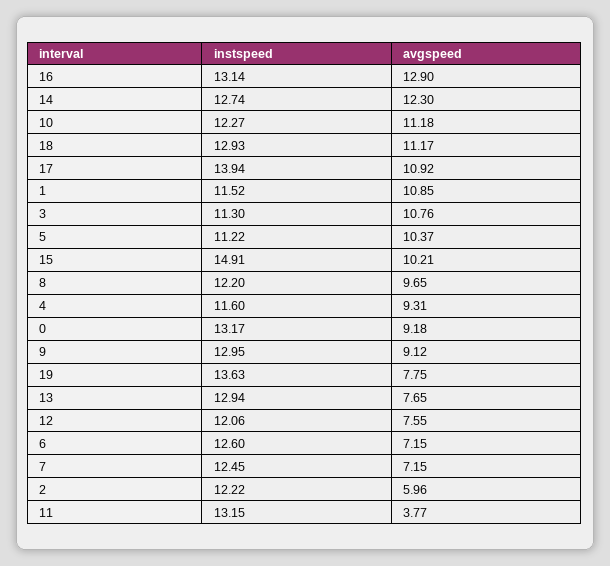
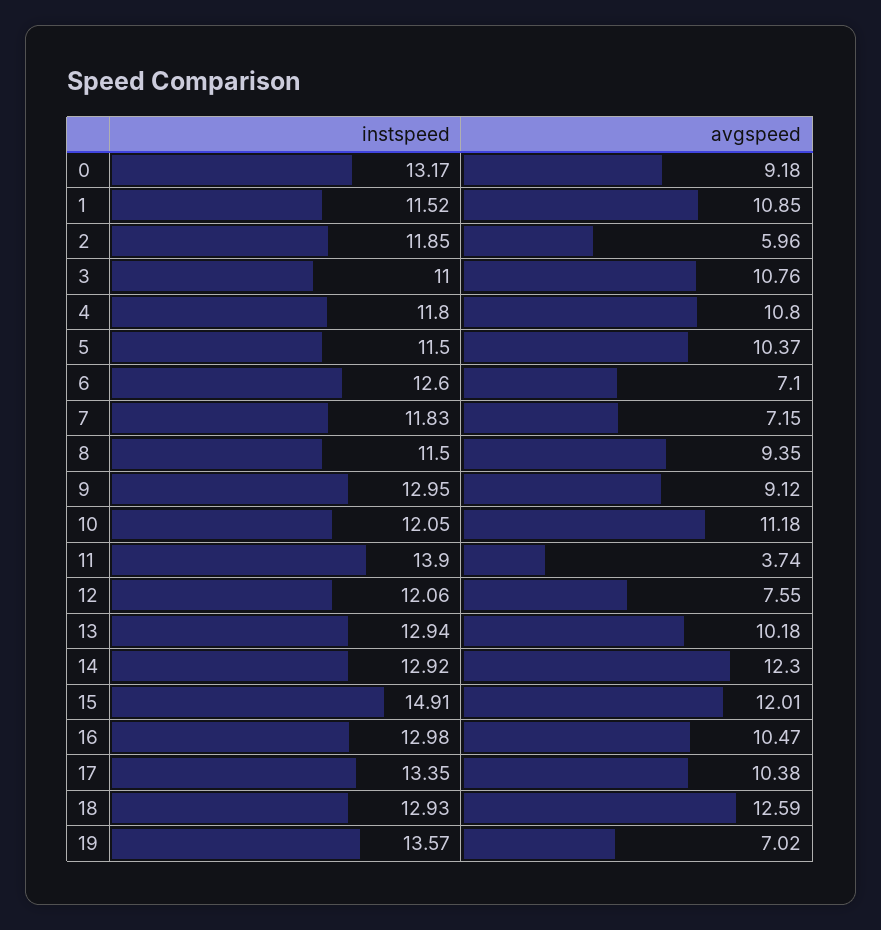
instspeed, 16: 13.14 -> 12.98
avgspeed, 16: 12.9 -> 10.47
instspeed, 14: 12.74 -> 12.92
instspeed, 10: 12.27 -> 12.05
avgspeed, 18: 11.17 -> 12.59
instspeed, 17: 13.94 -> 13.35
avgspeed, 17: 10.92 -> 10.38
instspeed, 3: 11.3 -> 11
instspeed, 5: 11.22 -> 11.5
avgspeed, 15: 10.21 -> 12.01
instspeed, 8: 12.2 -> 11.5
avgspeed, 8: 9.65 -> 9.35
instspeed, 4: 11.6 -> 11.8
avgspeed, 4: 9.31 -> 10.8
instspeed, 19: 13.63 -> 13.57
avgspeed, 19: 7.75 -> 7.02
avgspeed, 13: 7.65 -> 10.18
avgspeed, 6: 7.15 -> 7.1
instspeed, 7: 12.45 -> 11.83
instspeed, 2: 12.22 -> 11.85
instspeed, 11: 13.15 -> 13.9
avgspeed, 11: 3.77 -> 3.74

